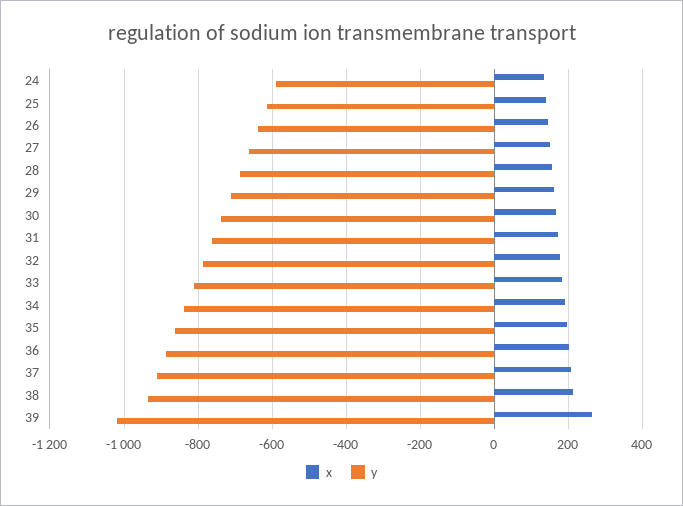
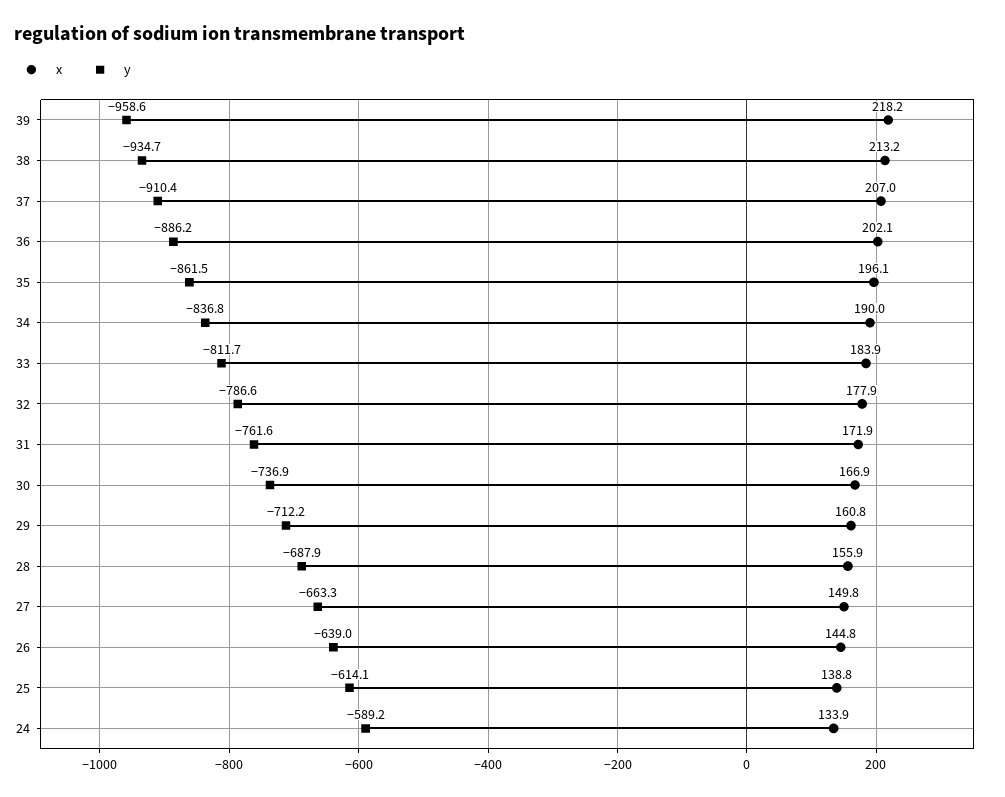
x, 39: 260 -> 218.2
y, 39: -1020 -> -958.6

